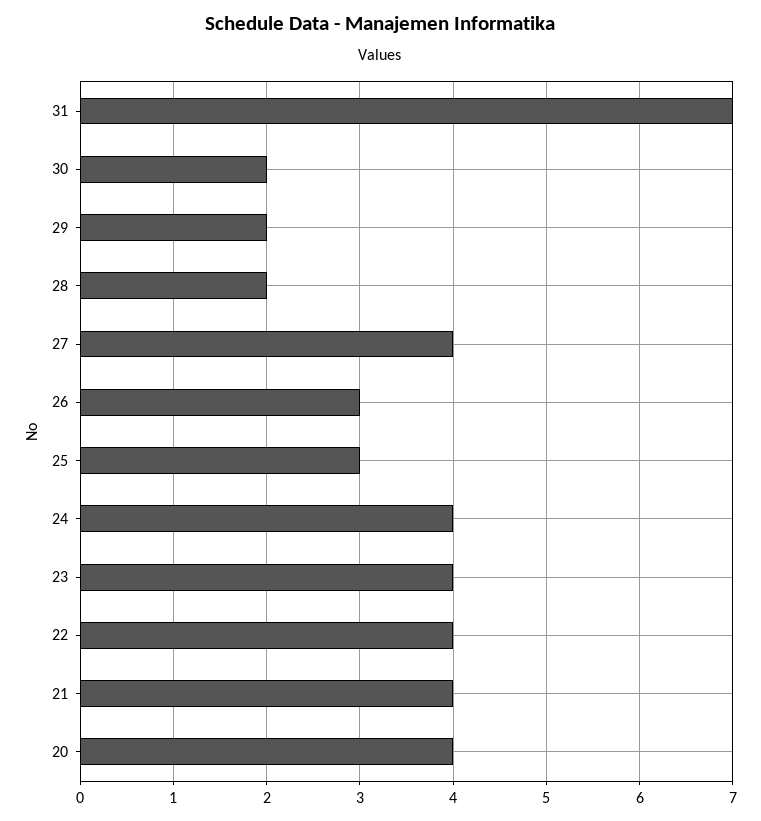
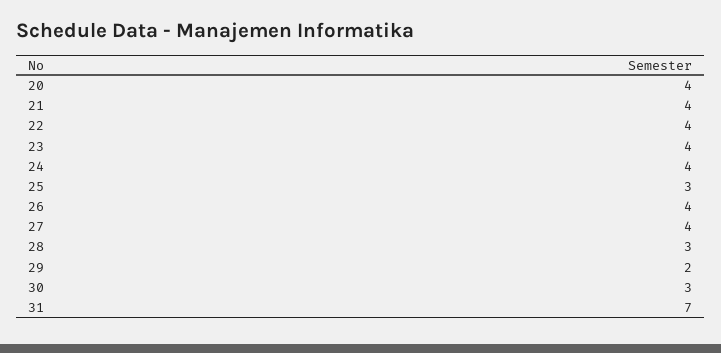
30: 2 -> 3
28: 2 -> 3
26: 3 -> 4

